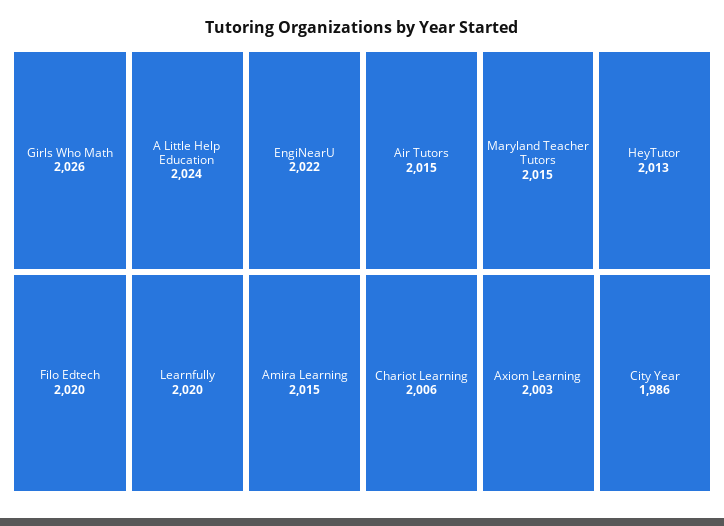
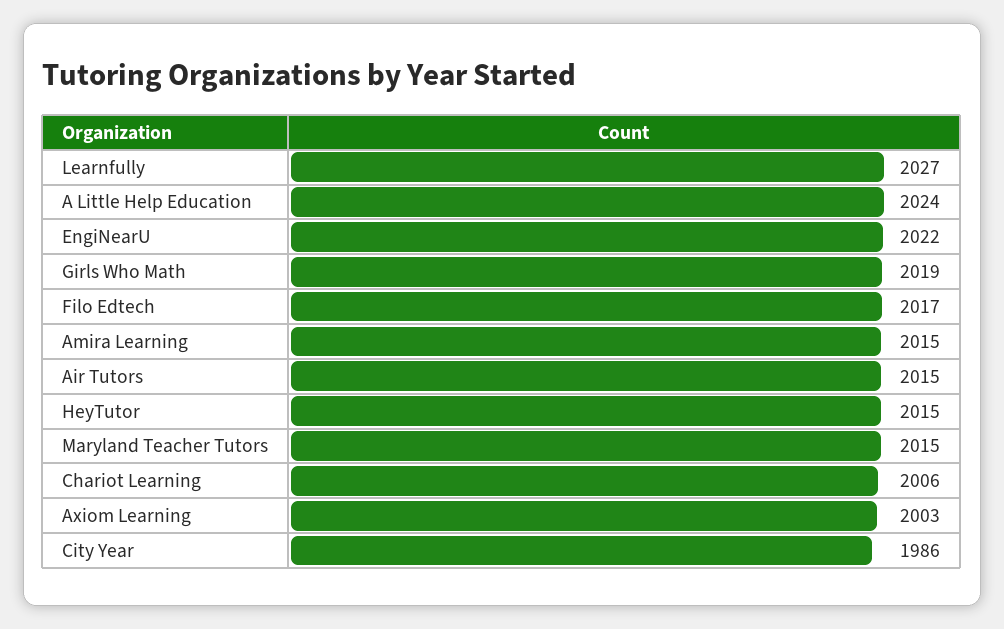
Girls Who Math: 2026 -> 2019
Filo Edtech: 2020 -> 2017
Learnfully: 2020 -> 2027
HeyTutor: 2013 -> 2015

